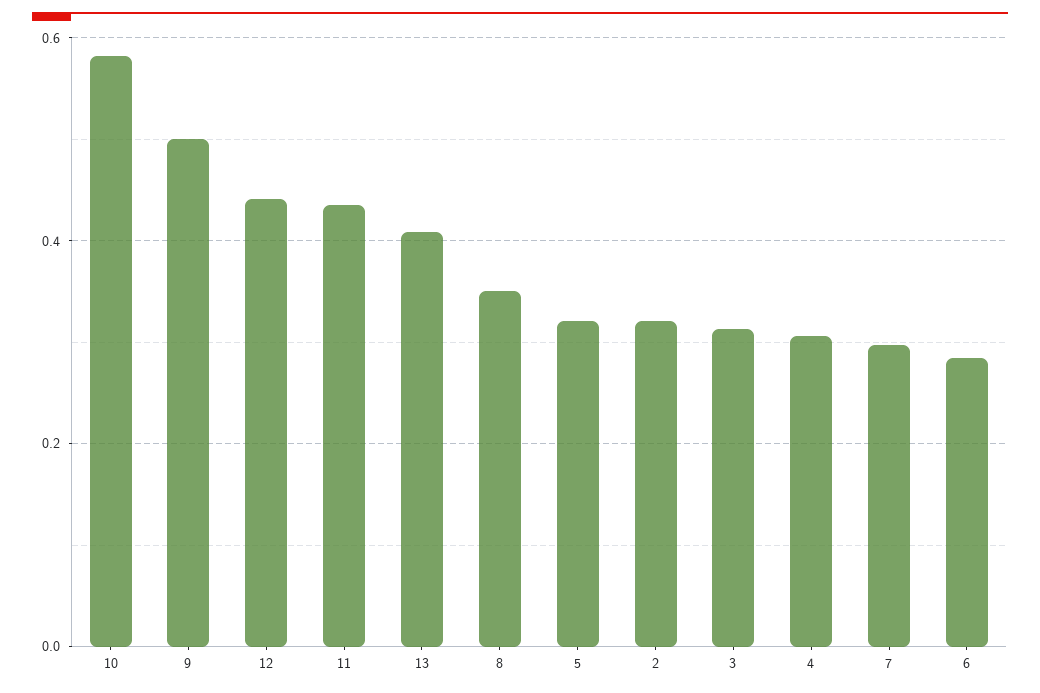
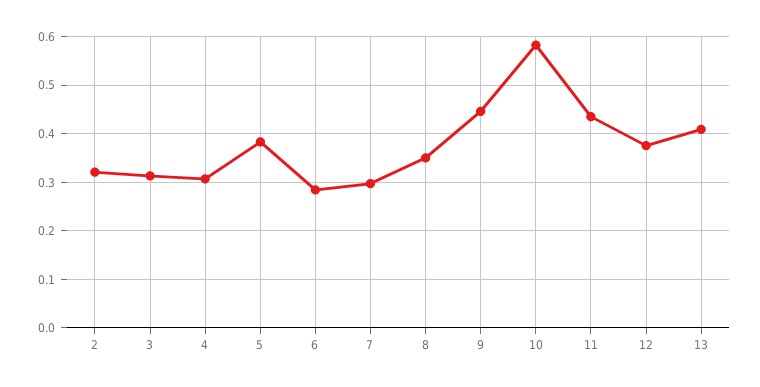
9: 0.5 -> 0.44
12: 0.44 -> 0.38
5: 0.32 -> 0.38

